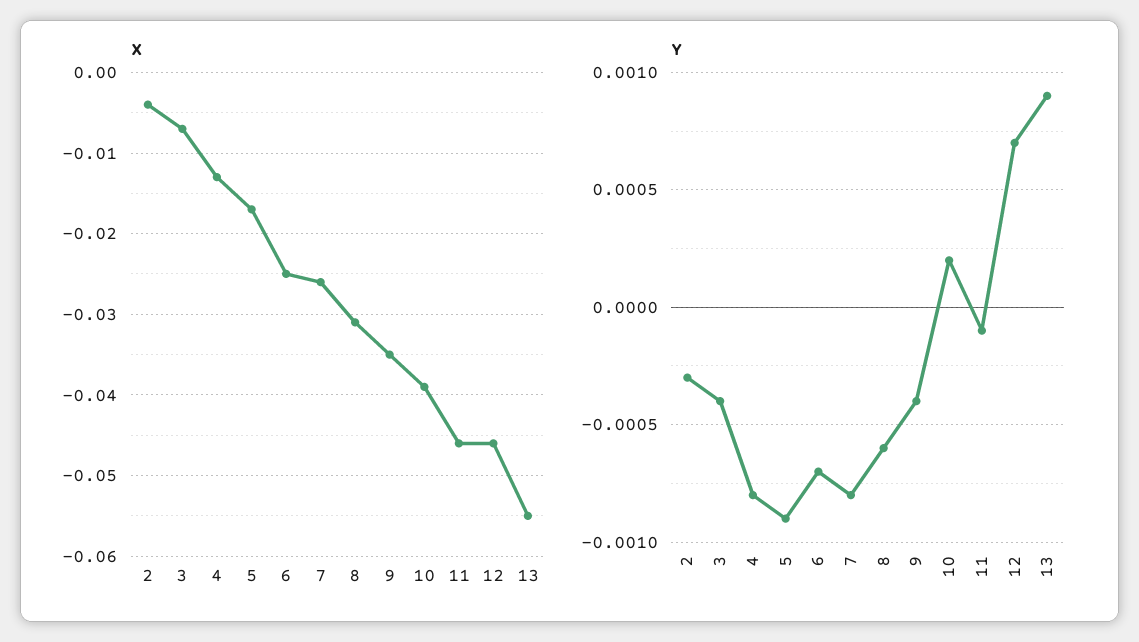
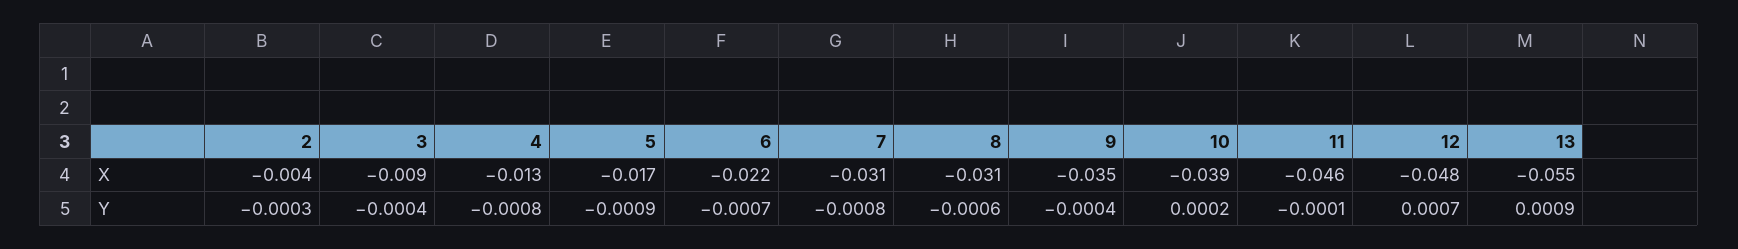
X, 3: -0.007 -> -0.009
X, 6: -0.025 -> -0.022
X, 7: -0.026 -> -0.031
X, 12: -0.046 -> -0.048

